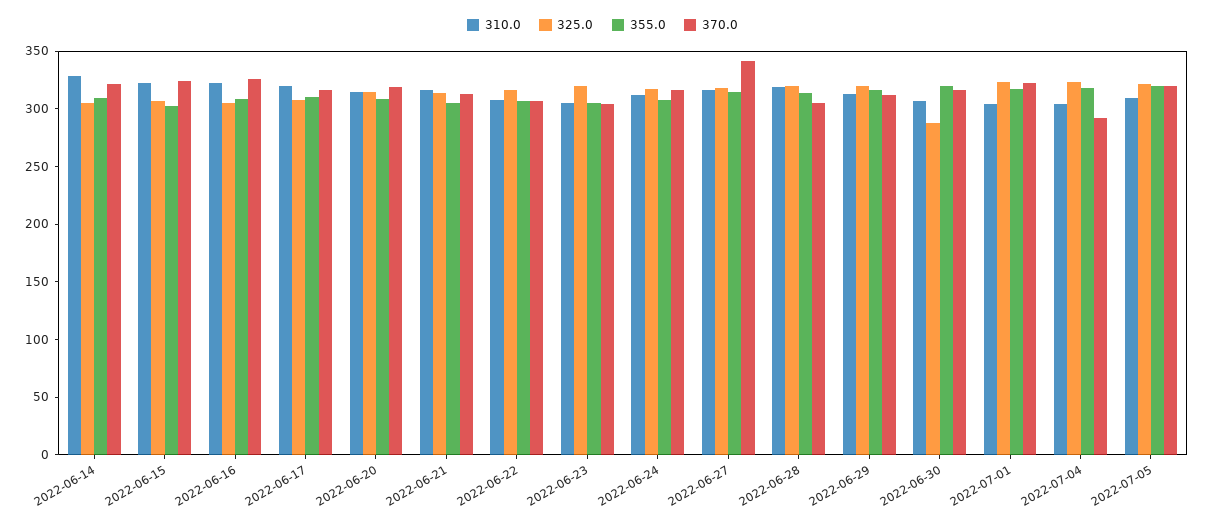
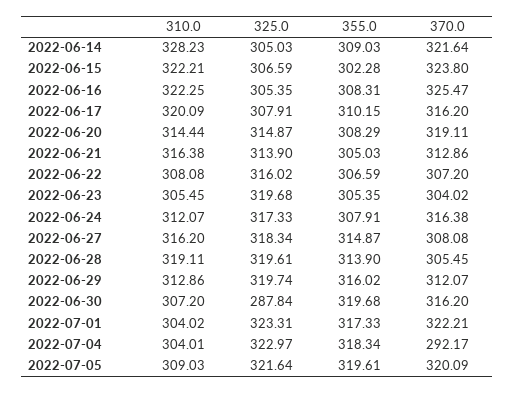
370.0, 2022-06-27: 340 -> 308.08

